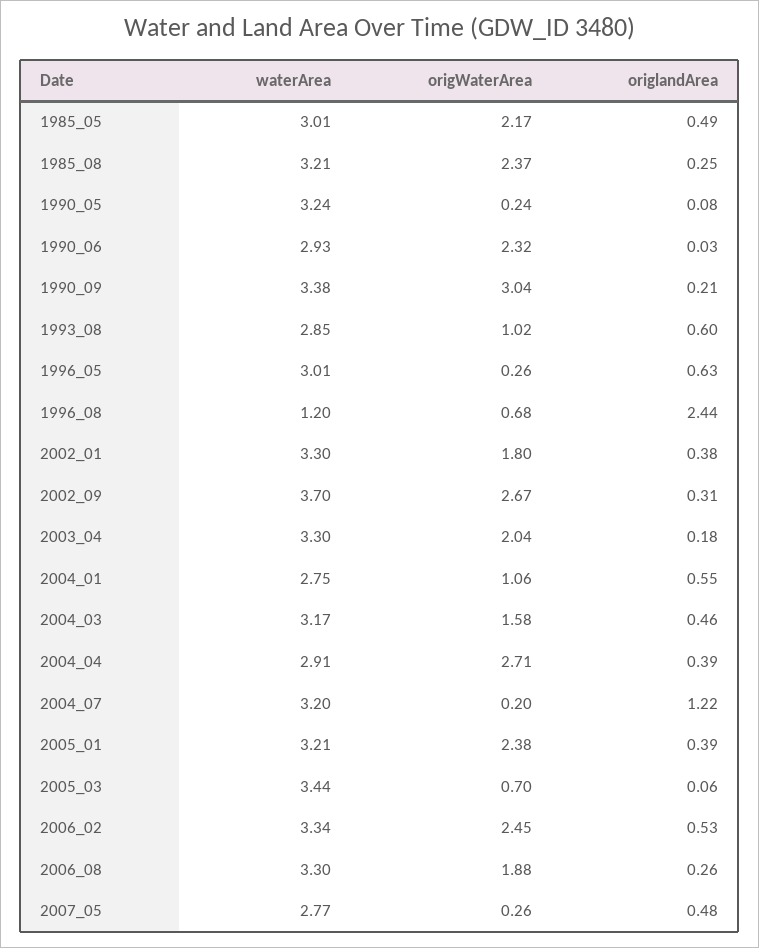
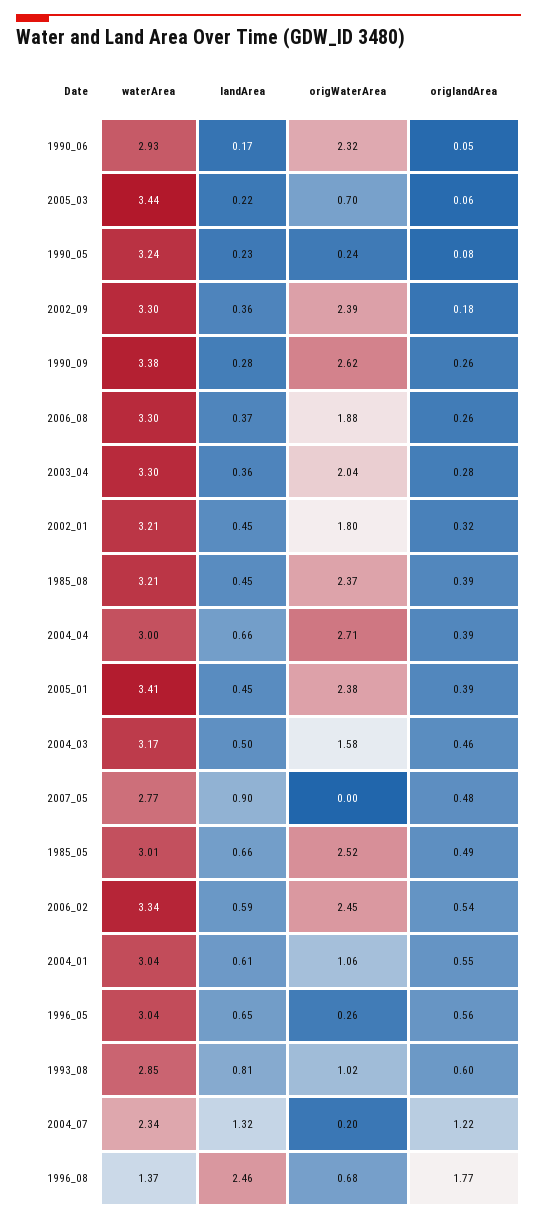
origWaterArea, 1985_05: 2.17 -> 2.52
origlandArea, 1985_08: 0.25 -> 0.39
origlandArea, 1990_06: 0.03 -> 0.05
origWaterArea, 1990_09: 3.04 -> 2.62
origlandArea, 1990_09: 0.21 -> 0.26
waterArea, 1996_05: 3.01 -> 3.04
origlandArea, 1996_05: 0.63 -> 0.56
waterArea, 1996_08: 1.2 -> 1.37
origlandArea, 1996_08: 2.44 -> 1.77
waterArea, 2002_01: 3.3 -> 3.21
origlandArea, 2002_01: 0.38 -> 0.32
waterArea, 2002_09: 3.7 -> 3.3
origWaterArea, 2002_09: 2.67 -> 2.39
origlandArea, 2002_09: 0.31 -> 0.18
origlandArea, 2003_04: 0.18 -> 0.28
waterArea, 2004_01: 2.75 -> 3.04
waterArea, 2004_04: 2.91 -> 3
waterArea, 2004_07: 3.2 -> 2.34
waterArea, 2005_01: 3.21 -> 3.41
origlandArea, 2006_02: 0.53 -> 0.54
origWaterArea, 2007_05: 0.26 -> 0
landArea, 1990_06: none -> 0.17
landArea, 2005_03: none -> 0.22
landArea, 1990_05: none -> 0.23
landArea, 2002_09: none -> 0.36
landArea, 1990_09: none -> 0.28
landArea, 2006_08: none -> 0.37
landArea, 2003_04: none -> 0.36
landArea, 2002_01: none -> 0.45
landArea, 1985_08: none -> 0.45
landArea, 2004_04: none -> 0.66
landArea, 2005_01: none -> 0.45
landArea, 2004_03: none -> 0.5
landArea, 2007_05: none -> 0.9
landArea, 1985_05: none -> 0.66
landArea, 2006_02: none -> 0.59
landArea, 2004_01: none -> 0.61
landArea, 1996_05: none -> 0.65
landArea, 1993_08: none -> 0.81
landArea, 2004_07: none -> 1.32
landArea, 1996_08: none -> 2.46

